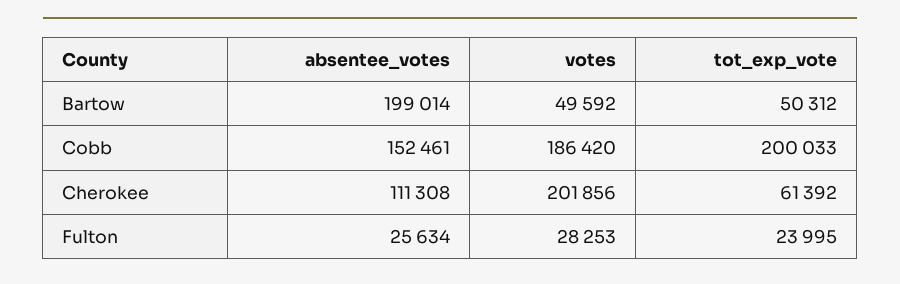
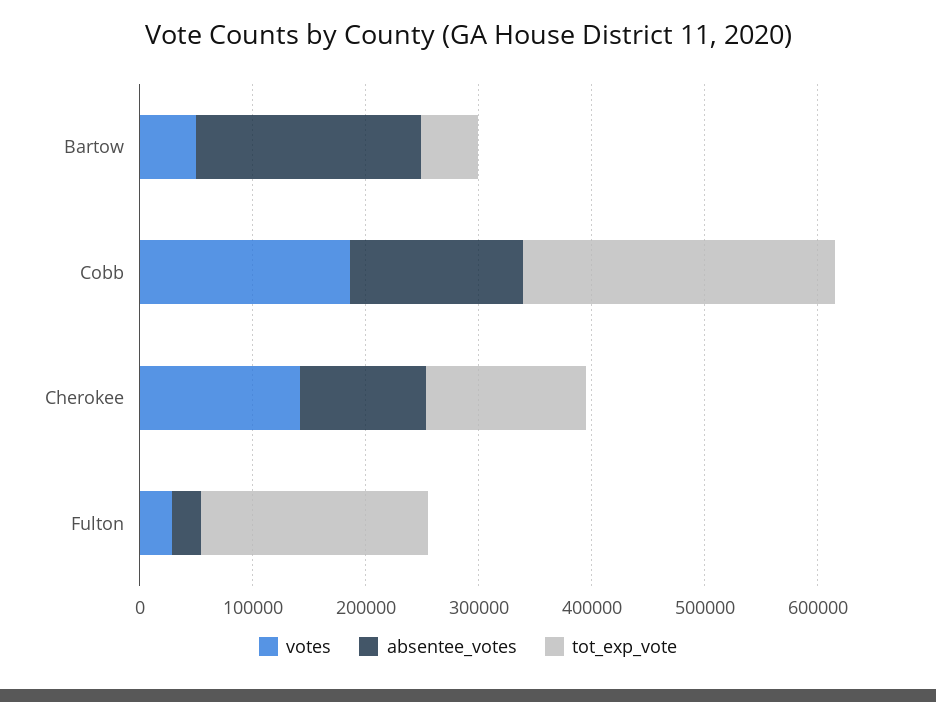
tot_exp_vote, Cobb: 200033 -> 280000
votes, Cherokee: 201856 -> 140000
tot_exp_vote, Cherokee: 61392 -> 140000
tot_exp_vote, Fulton: 23995 -> 200000

